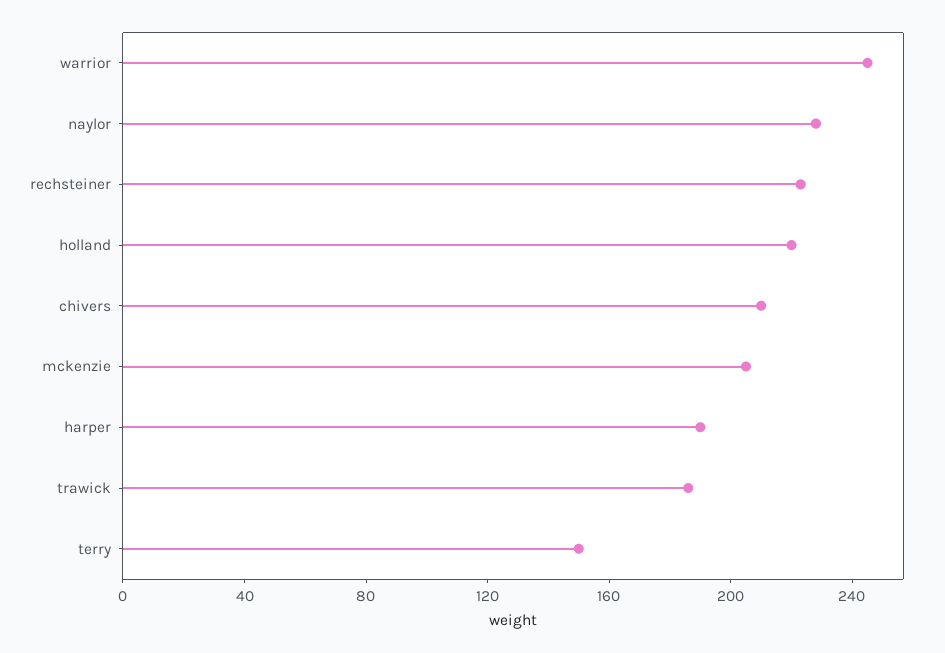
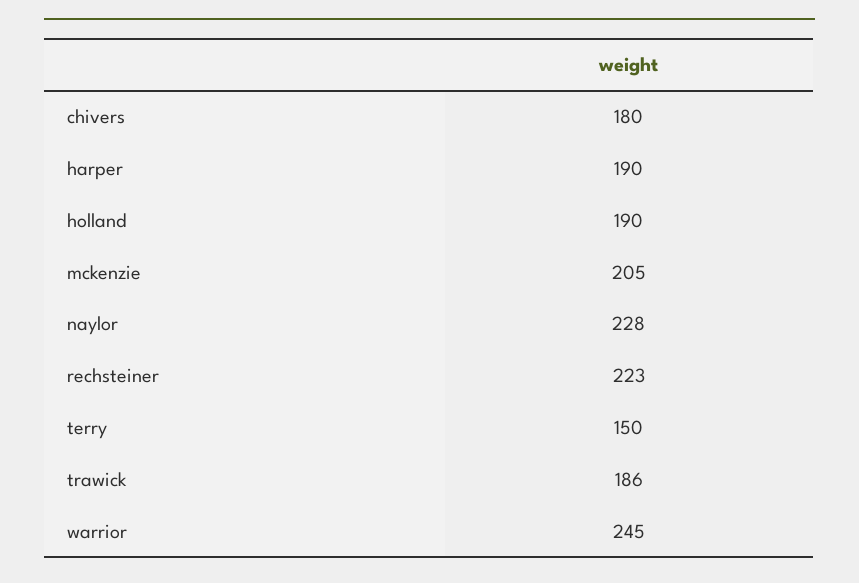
holland: 220 -> 190
chivers: 210 -> 180

